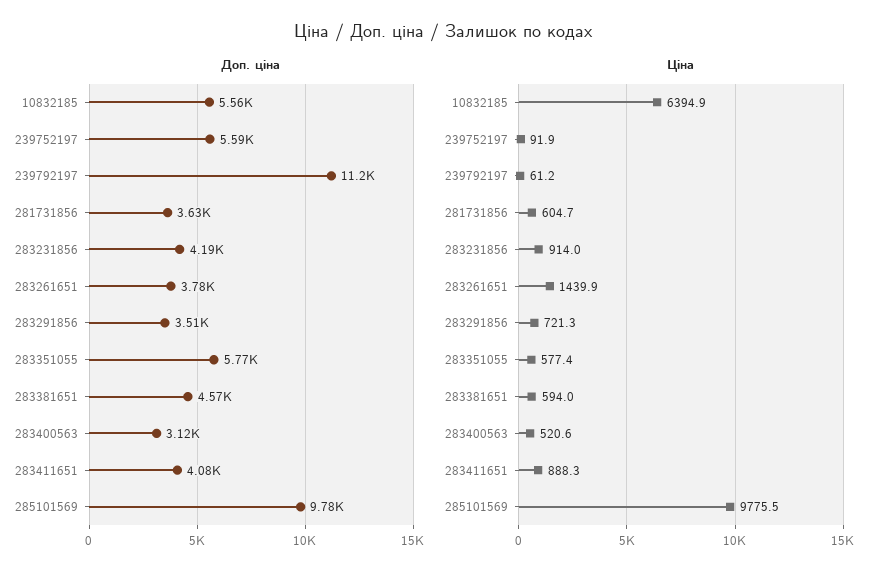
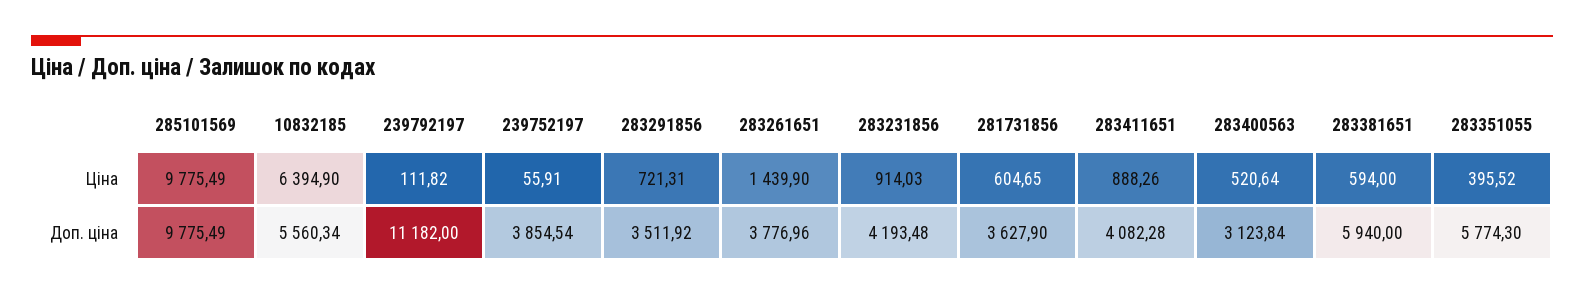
Доп. ціна, 239752197: 5590 -> 3854.54
Доп. ціна, 283381651: 4570 -> 5940
Ціна, 239752197: 91.9 -> 55.91
Ціна, 239792197: 61.2 -> 111.82
Ціна, 283351055: 577.4 -> 395.52

